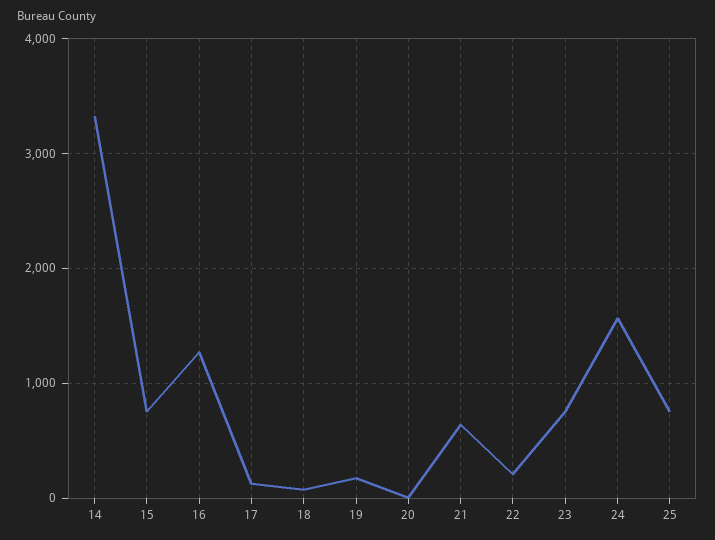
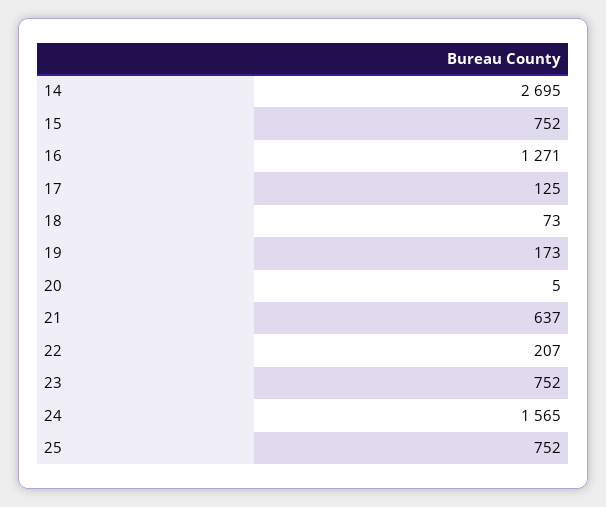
14: 3300 -> 2695

